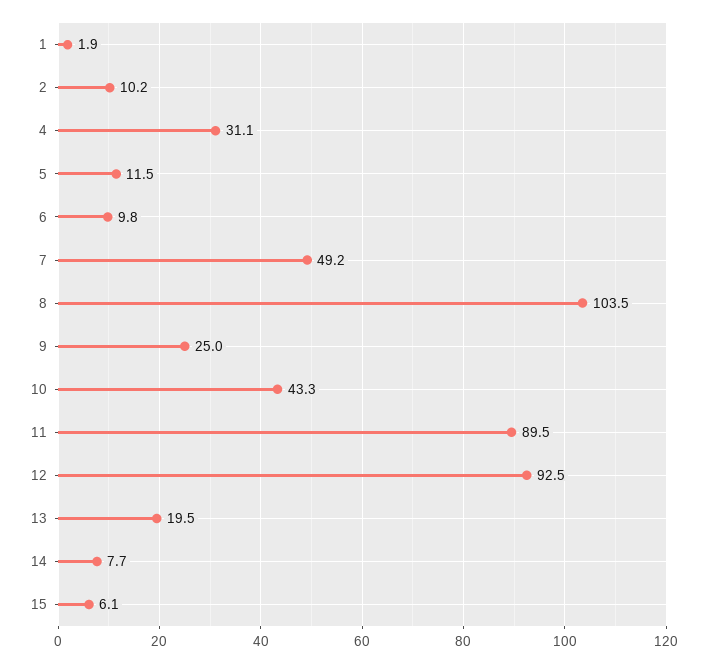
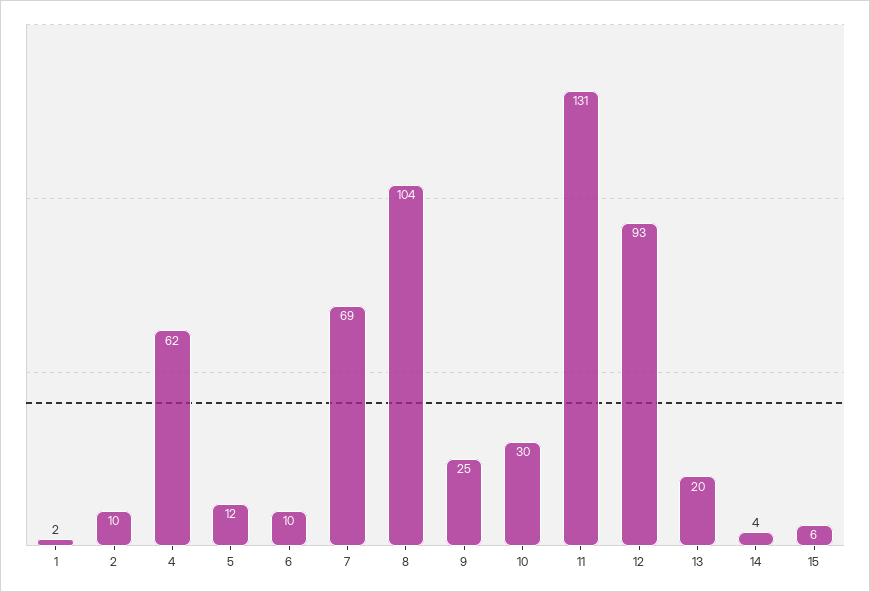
4: 31.1 -> 62
7: 49.2 -> 69
10: 43.3 -> 30
11: 89.5 -> 131
14: 7.7 -> 4

